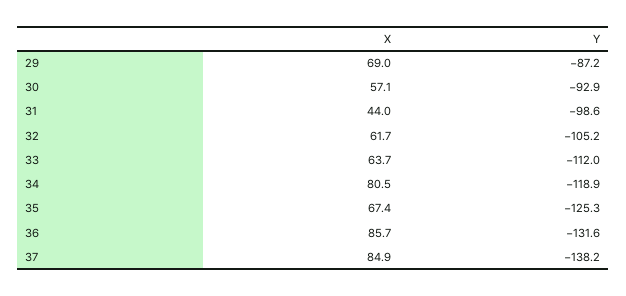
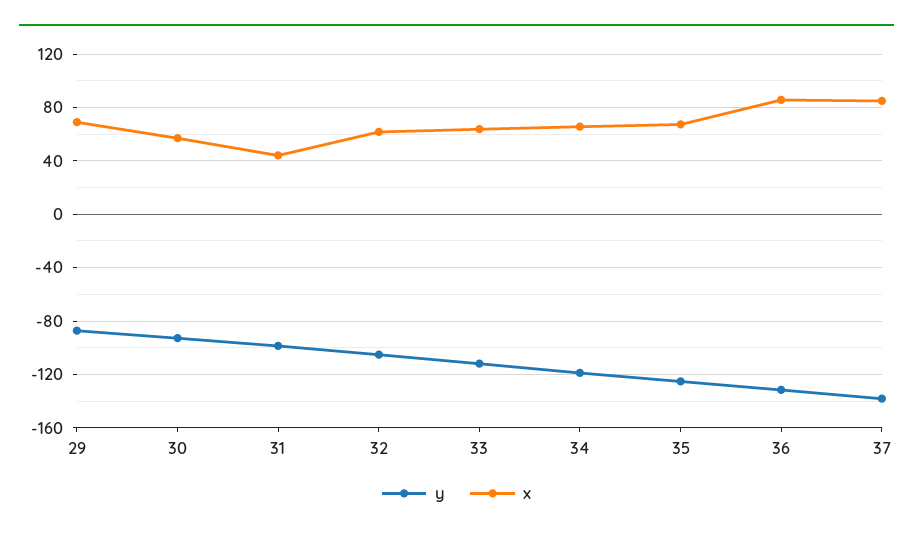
X, 34: 80.5 -> 65

